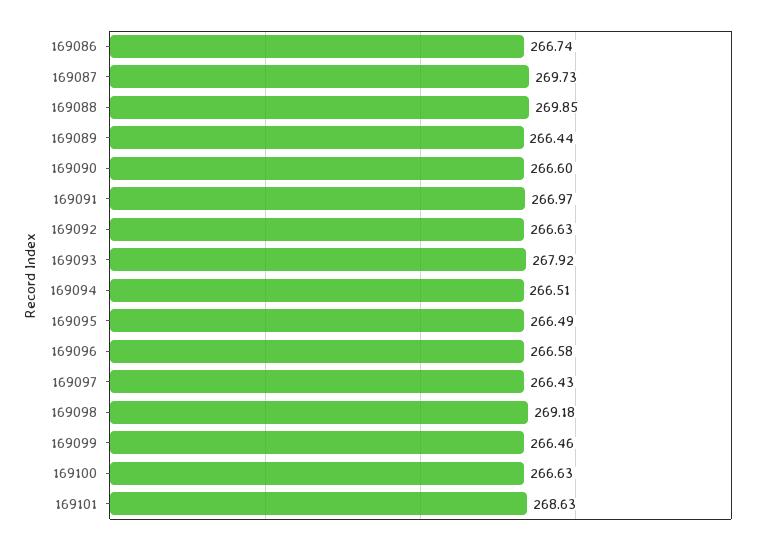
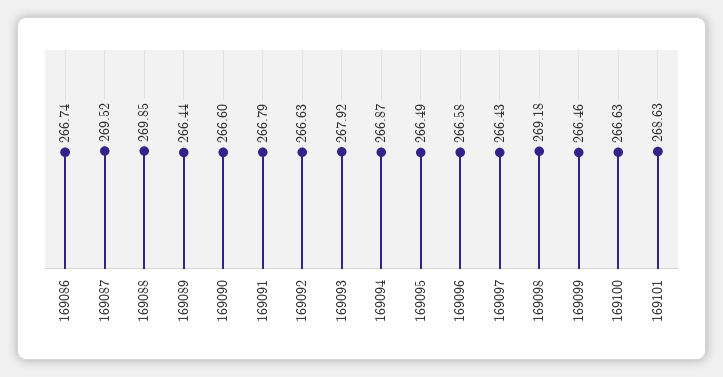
169087: 269.73 -> 269.52
169091: 266.97 -> 266.79
169094: 266.51 -> 266.87

